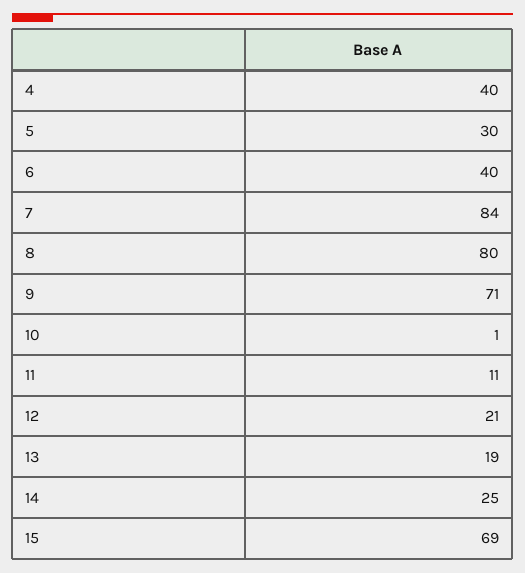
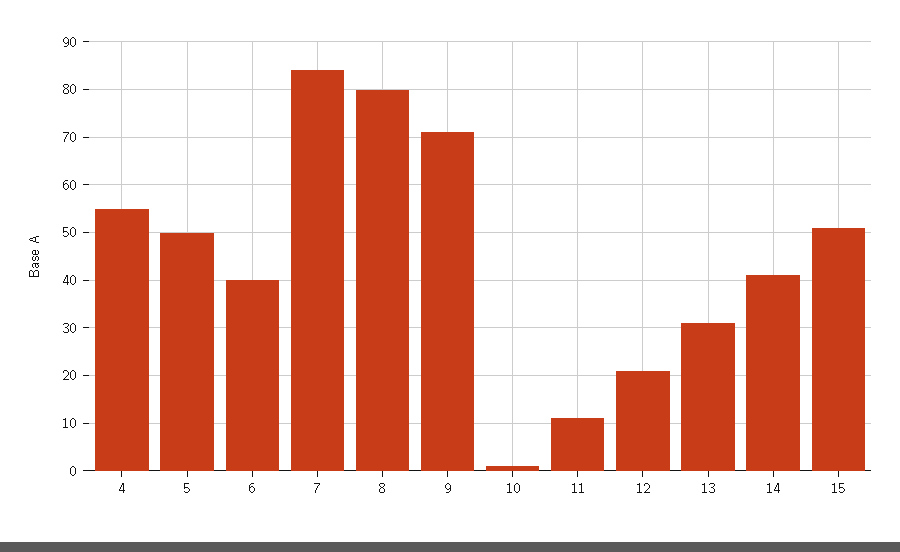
4: 40 -> 55
5: 30 -> 50
13: 19 -> 30
14: 25 -> 40
15: 69 -> 50

